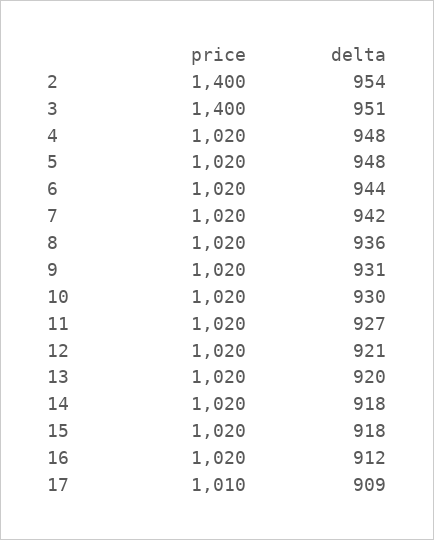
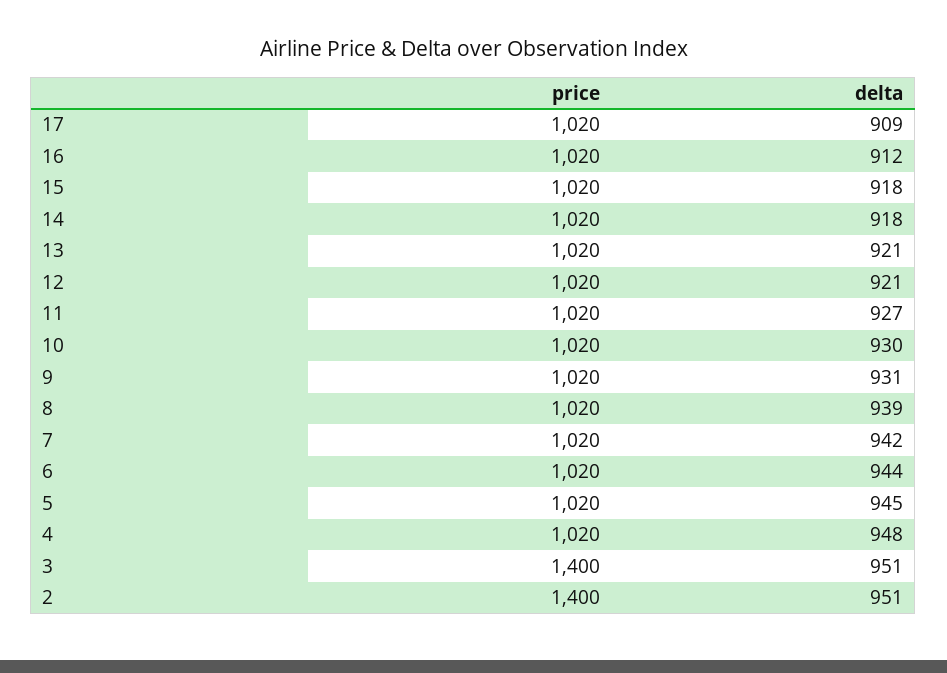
delta, 2: 954 -> 951
delta, 5: 948 -> 945
delta, 8: 936 -> 939
delta, 13: 920 -> 921
price, 17: 1010 -> 1020

